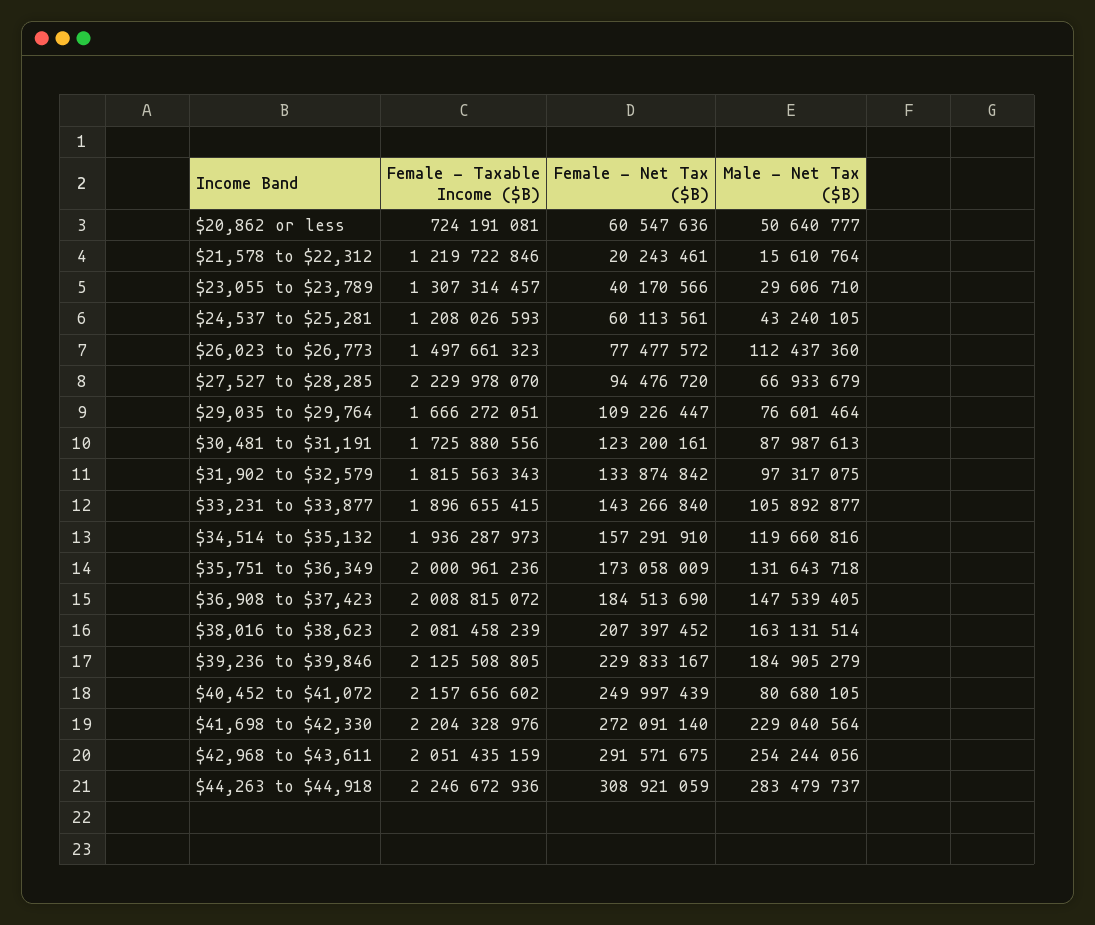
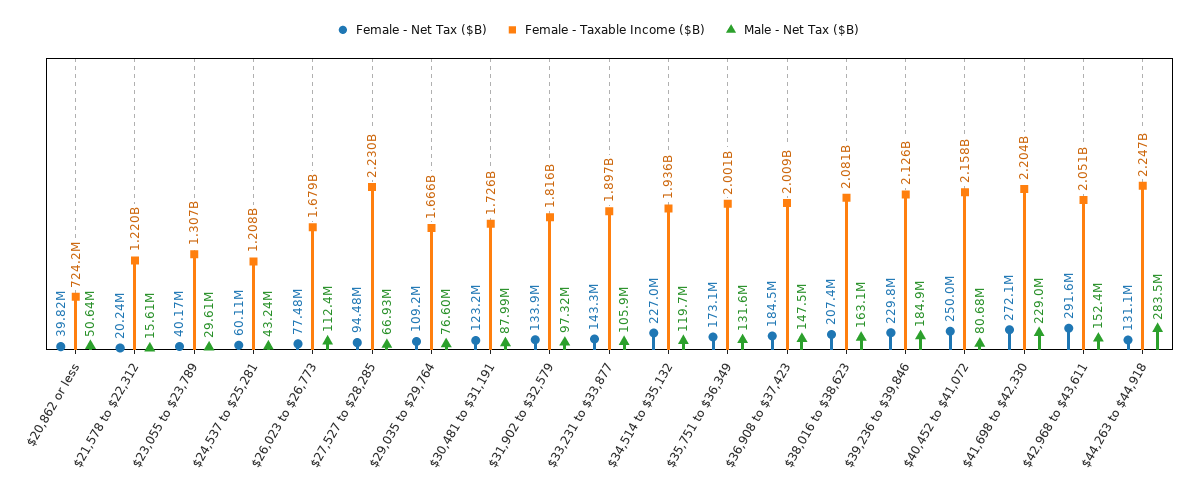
Female - Net Tax ($B), $20,862 or less: 60547636 -> 39820000
Female - Taxable Income ($B), $26,023 to $26,773: 1497661323 -> 1679000000
Female - Net Tax ($B), $34,514 to $35,132: 157291910 -> 227000000
Male - Net Tax ($B), $42,968 to $43,611: 254244056 -> 152400000
Female - Net Tax ($B), $44,263 to $44,918: 308921059 -> 131100000

